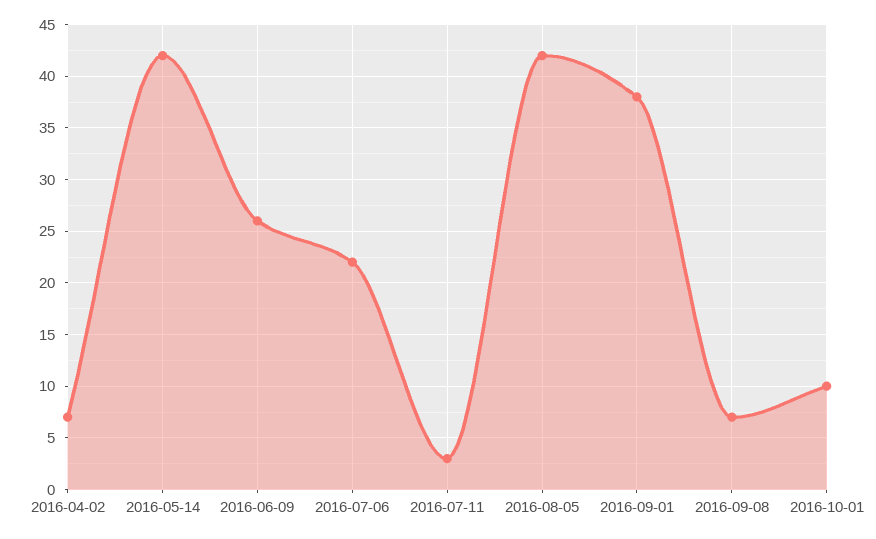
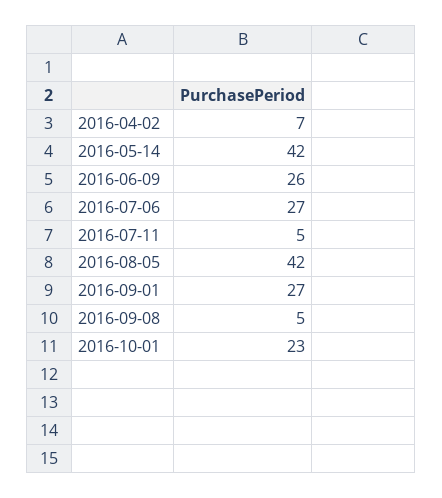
2016-07-06: 22 -> 27
2016-07-11: 3 -> 5
2016-09-01: 38 -> 27
2016-09-08: 7 -> 5
2016-10-01: 10 -> 23

